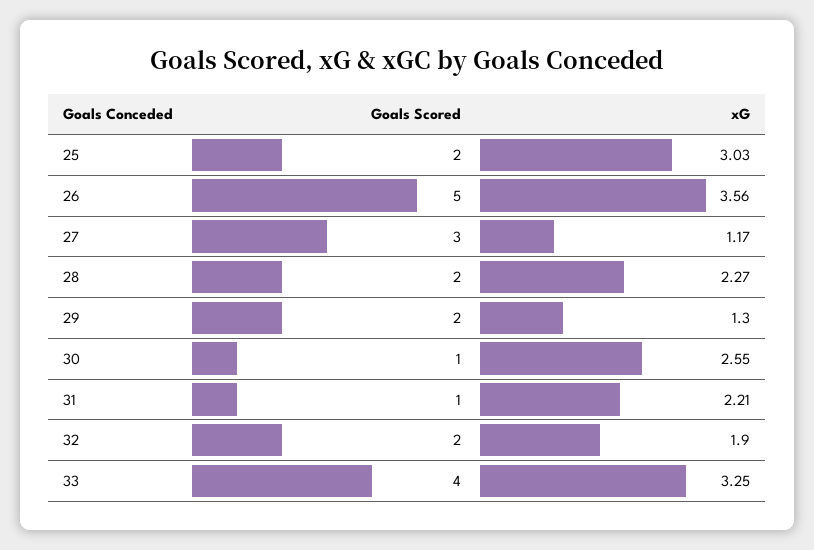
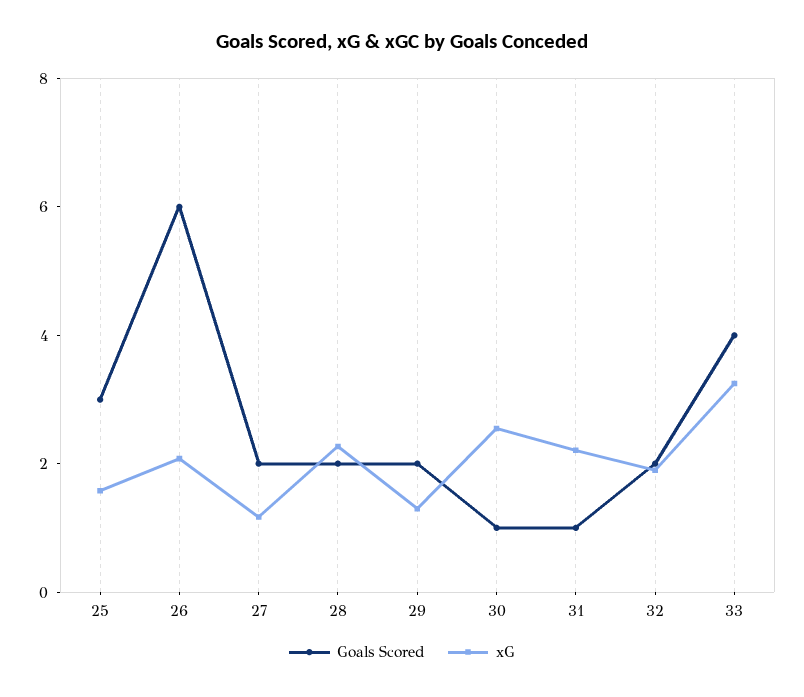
Goals Scored, 25: 2 -> 3
xG, 25: 3.03 -> 1.5
Goals Scored, 26: 5 -> 6
xG, 26: 3.56 -> 2
Goals Scored, 27: 3 -> 2

